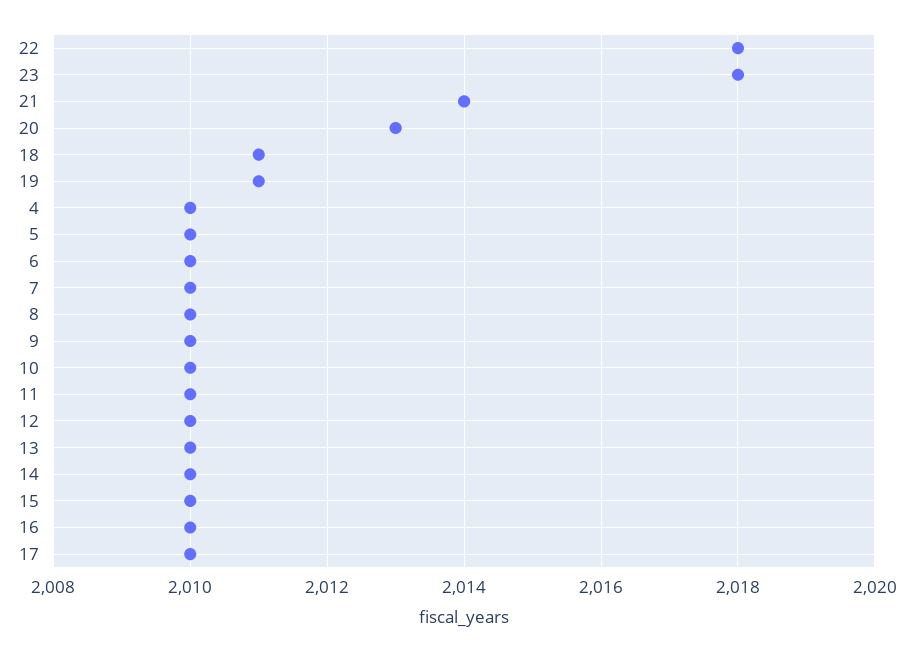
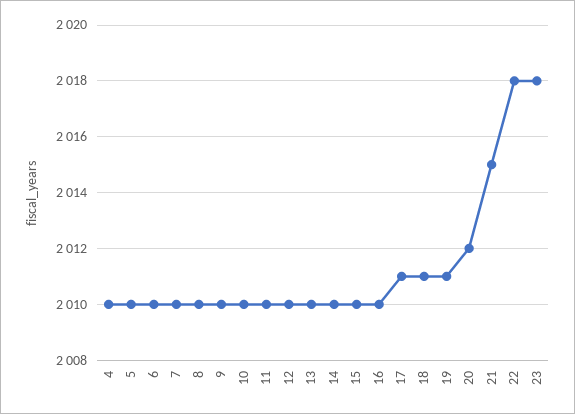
21: 2014 -> 2015
20: 2013 -> 2012
17: 2010 -> 2011

